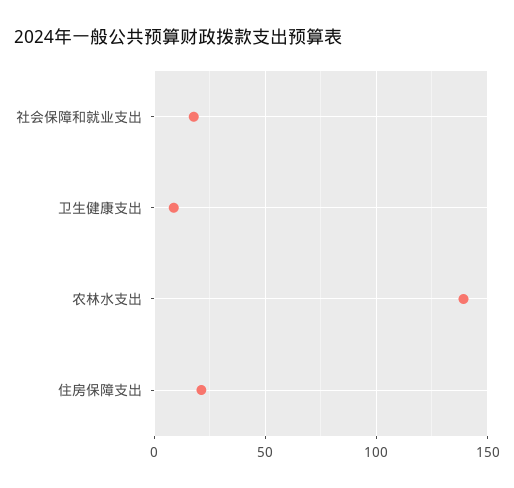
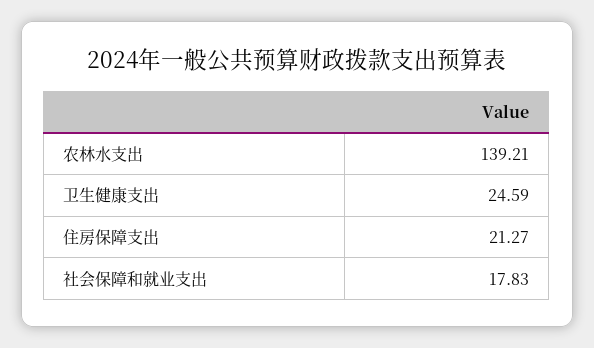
卫生健康支出: 10 -> 24.59

